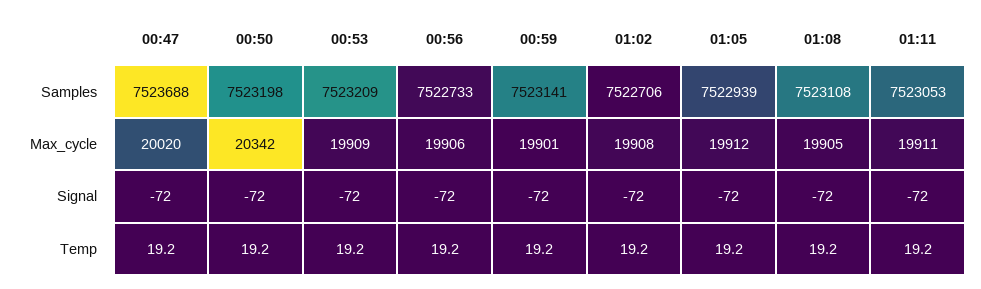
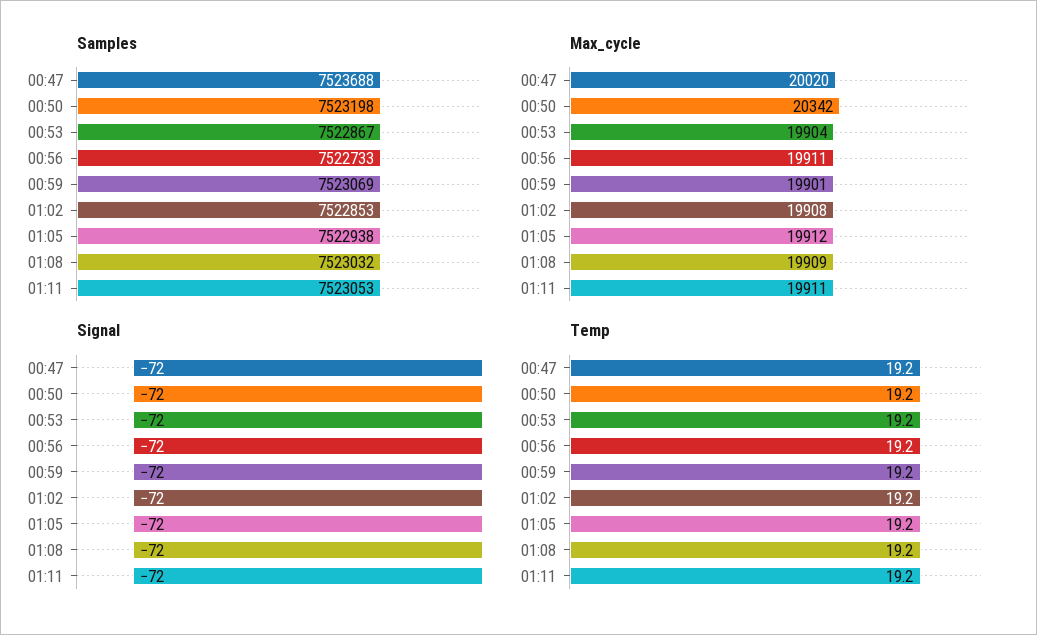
Samples, 00:53: 7523209 -> 7522867
Samples, 00:59: 7523141 -> 7523069
Samples, 01:02: 7522706 -> 7522853
Samples, 01:05: 7522939 -> 7522938
Samples, 01:08: 7523108 -> 7523032
Max_cycle, 00:53: 19909 -> 19904
Max_cycle, 00:56: 19906 -> 19911
Max_cycle, 01:08: 19905 -> 19909

